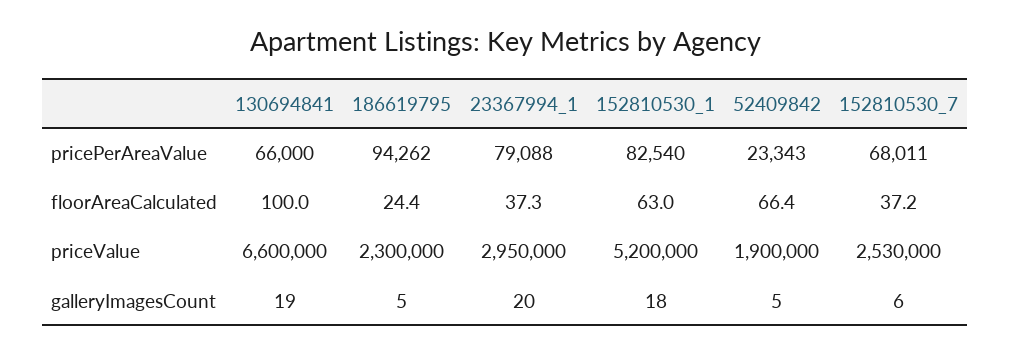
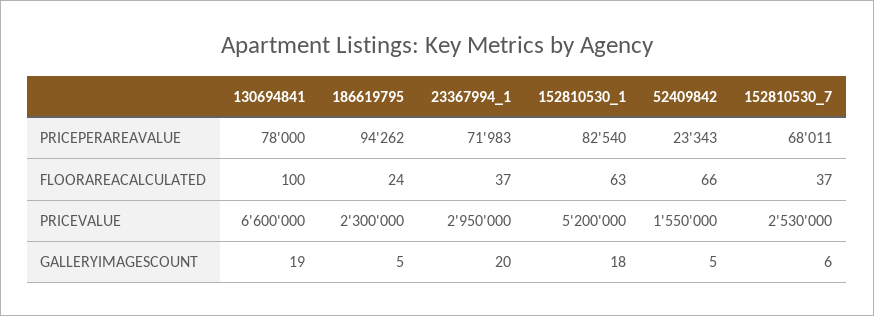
130694841, pricePerAreaValue: 66000 -> 78000
23367994_1, pricePerAreaValue: 79088 -> 71983
52409842, priceValue: 1900000 -> 1550000

